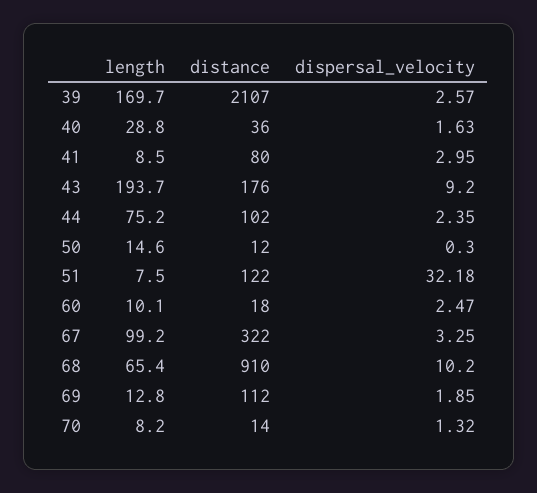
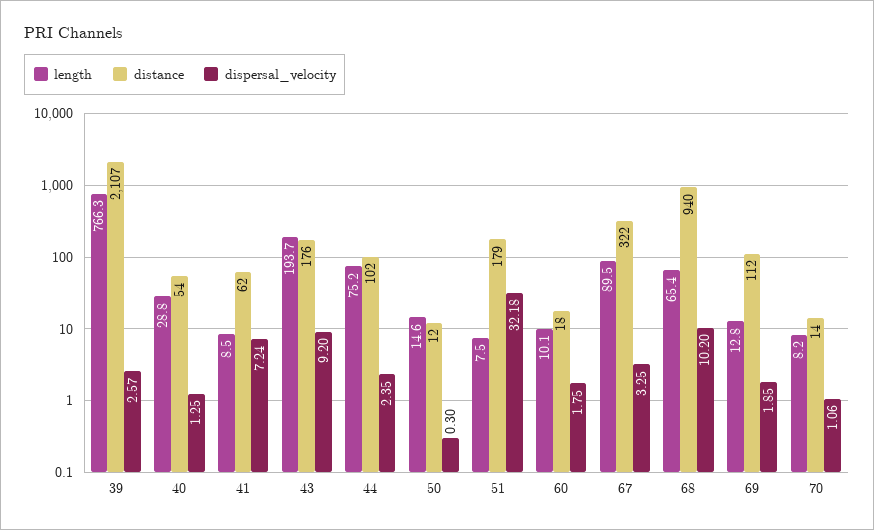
length, 39: 169.7 -> 766.3
distance, 40: 36 -> 54
dispersal_velocity, 40: 1.63 -> 1.25
distance, 41: 80 -> 62
dispersal_velocity, 41: 2.95 -> 7.24
distance, 51: 122 -> 179
dispersal_velocity, 60: 2.47 -> 1.75
length, 67: 99.2 -> 89.5
distance, 68: 910 -> 940
dispersal_velocity, 70: 1.32 -> 1.06

